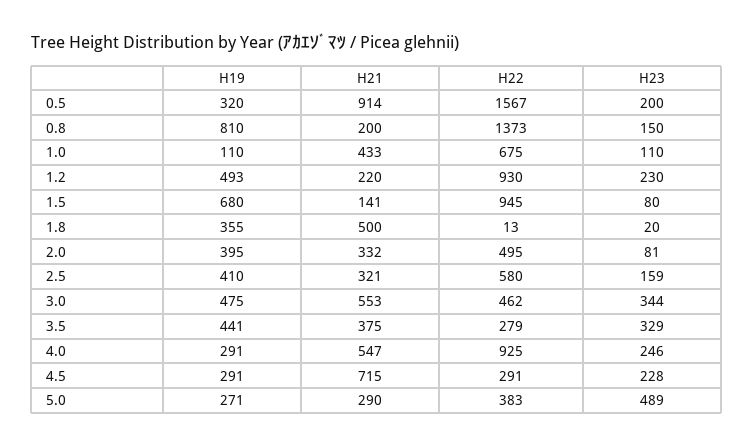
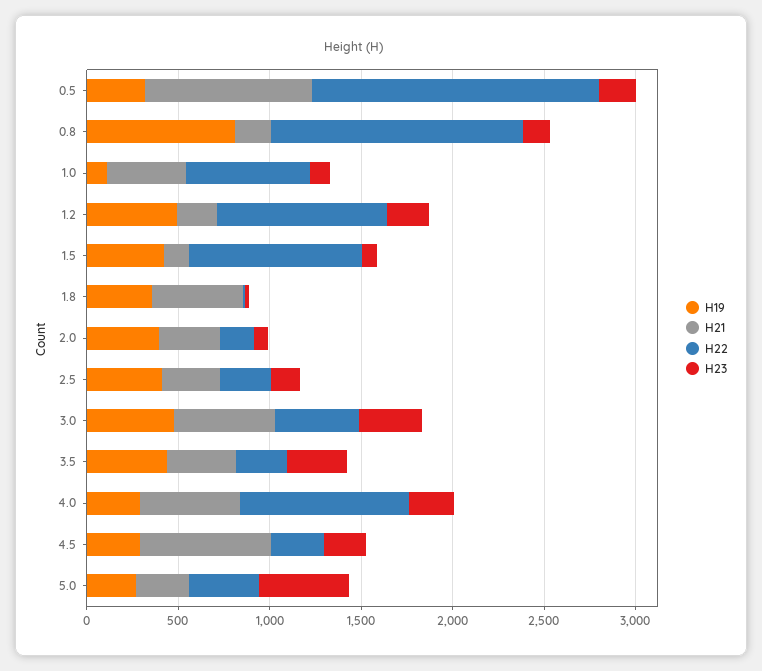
H19, 1.5: 680 -> 400
H22, 2.0: 495 -> 200
H22, 2.5: 580 -> 300

